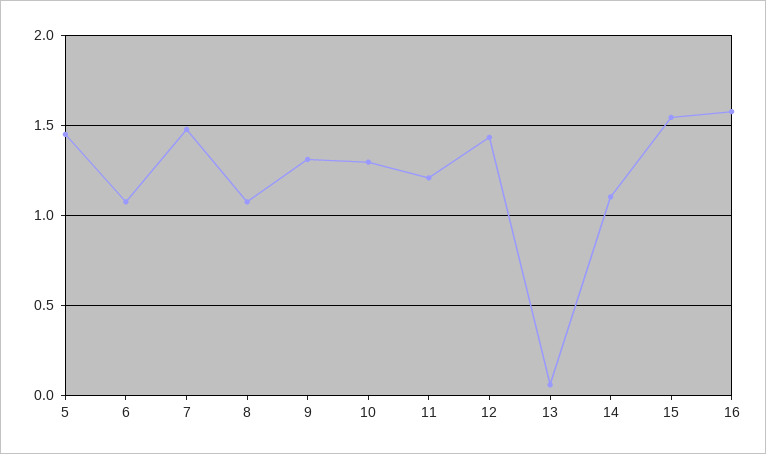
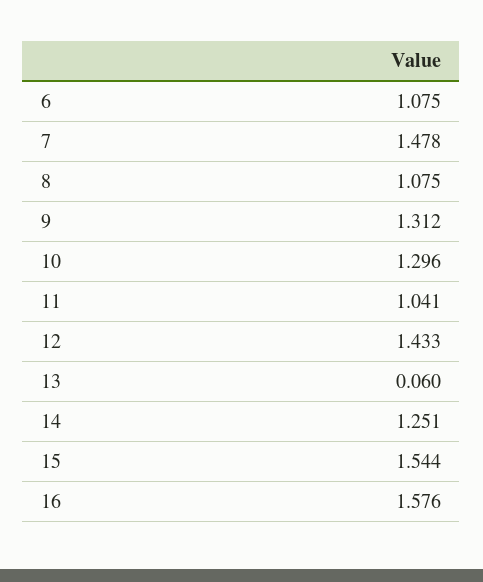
5: 1.45 -> none
11: 1.2 -> 1.041
14: 1.1 -> 1.251

